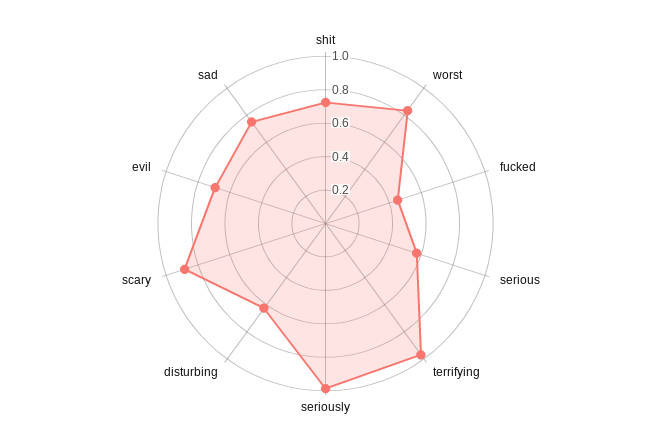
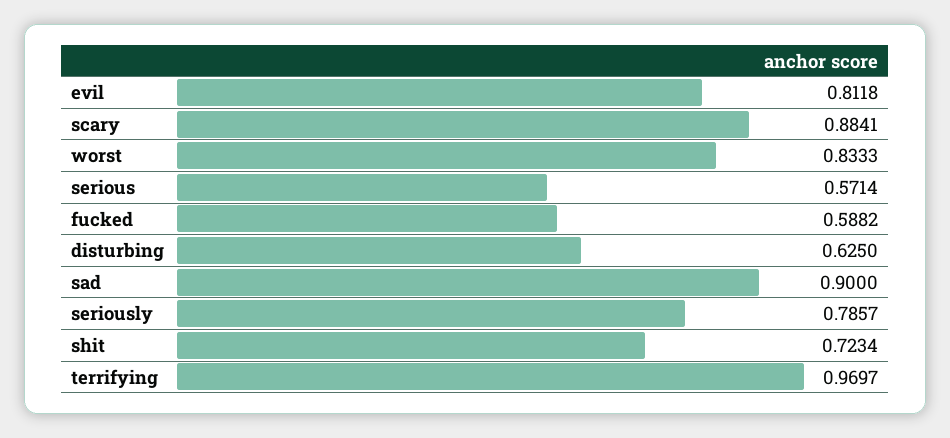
fucked: 0.45 -> 0.5882
seriously: 1 -> 0.7857
evil: 0.7 -> 0.8118
sad: 0.75 -> 0.9

